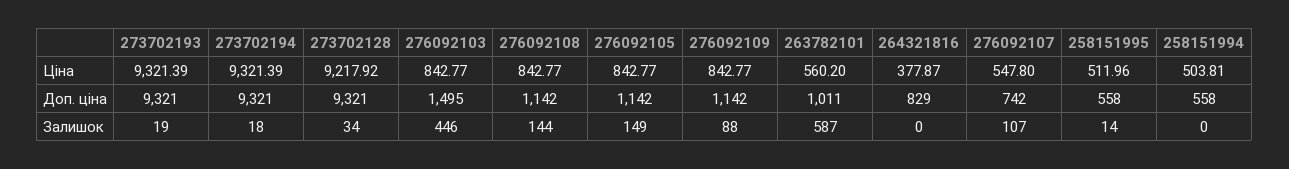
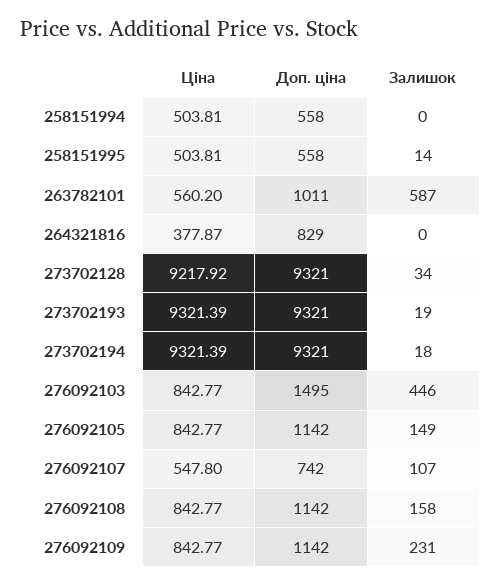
258151995, Ціна: 511.96 -> 503.81
276092108, Залишок: 144 -> 158
276092109, Залишок: 88 -> 231

